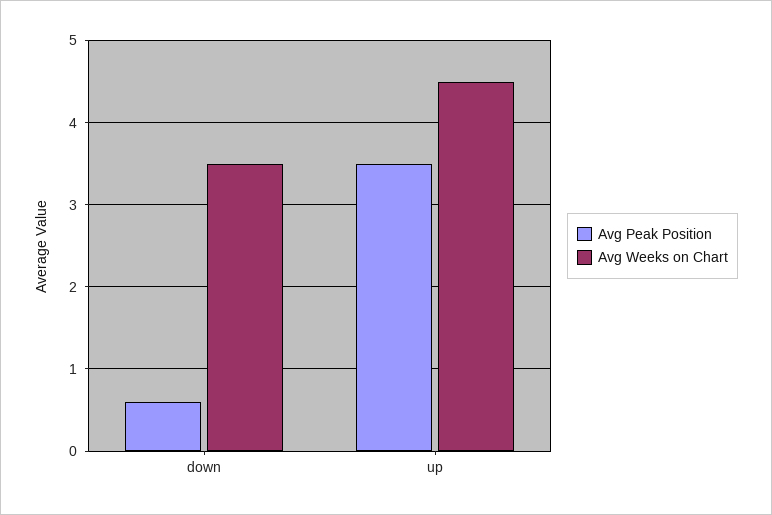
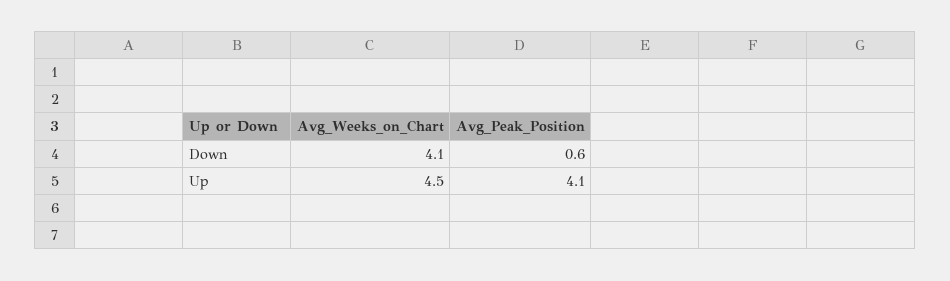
Avg Weeks on Chart, down: 3.5 -> 4.1
Avg Peak Position, up: 3.5 -> 4.1

